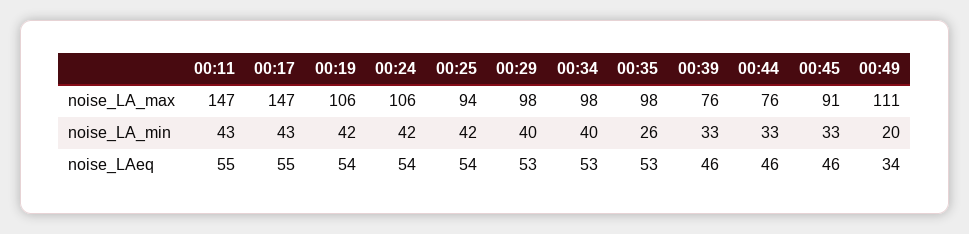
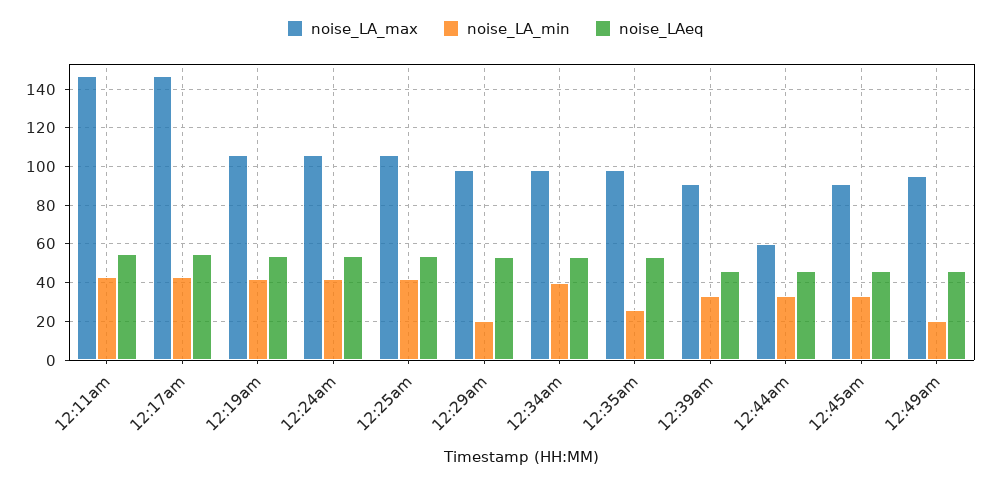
noise_LA_max, 00:25: 94 -> 105
noise_LA_max, 00:39: 76 -> 90
noise_LA_max, 00:44: 76 -> 60
noise_LA_max, 00:49: 111 -> 95
noise_LA_min, 00:29: 40 -> 20
noise_LAeq, 00:49: 34 -> 45

